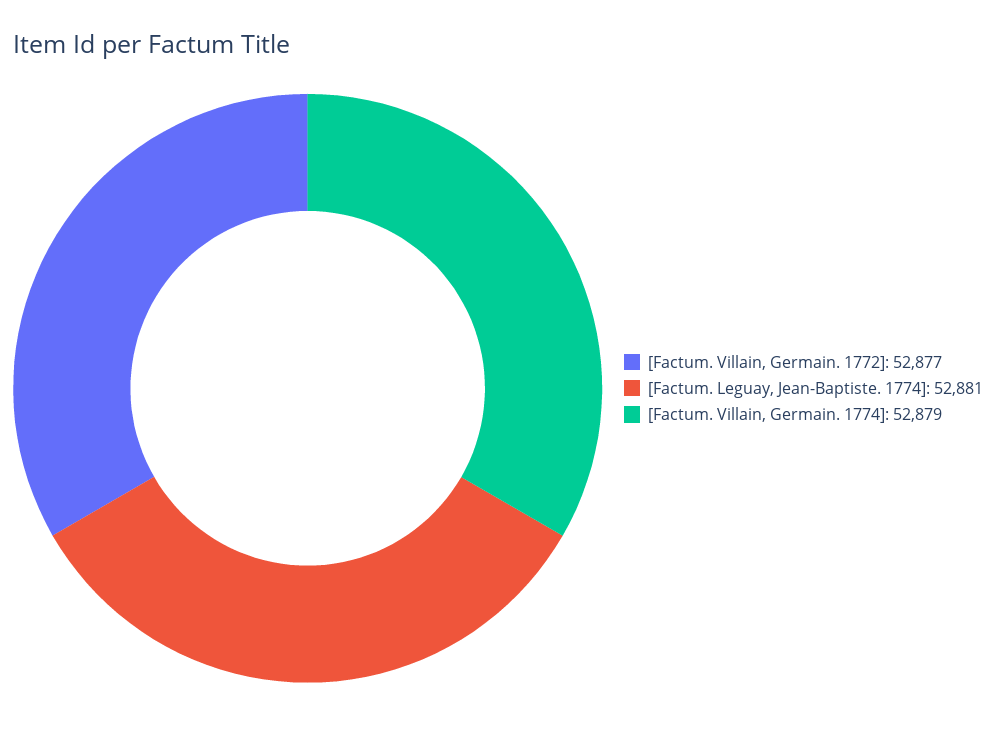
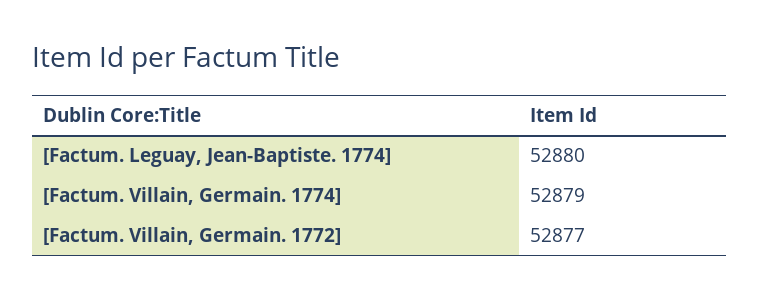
[Factum. Leguay, Jean-Baptiste. 1774]: 52881 -> 52880

